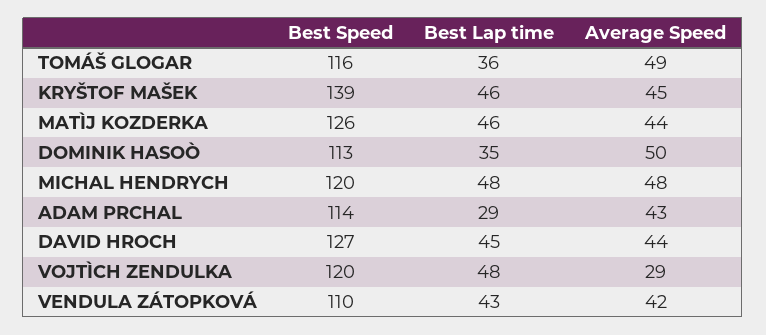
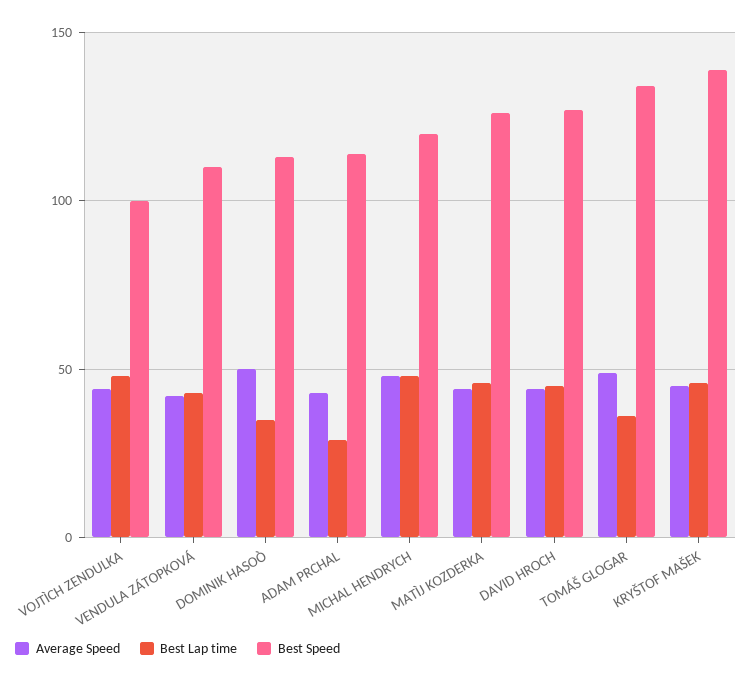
Best Speed, TOMÁŠ GLOGAR: 116 -> 135
Best Speed, VOJTÌCH ZENDULKA: 120 -> 100
Average Speed, VOJTÌCH ZENDULKA: 29 -> 45

